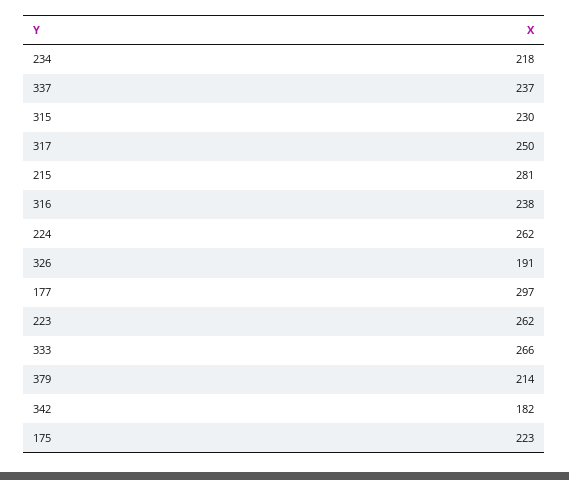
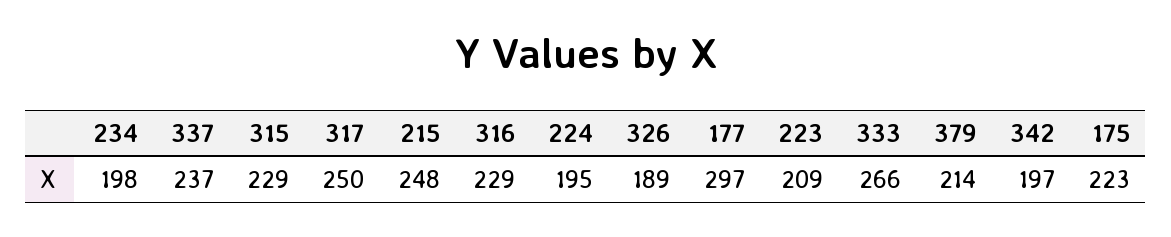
234: 218 -> 198
315: 230 -> 229
215: 281 -> 248
316: 238 -> 229
224: 262 -> 195
326: 191 -> 189
223: 262 -> 209
342: 182 -> 197

